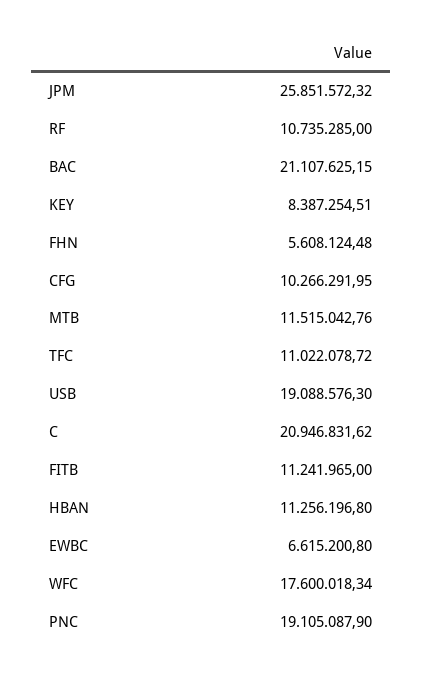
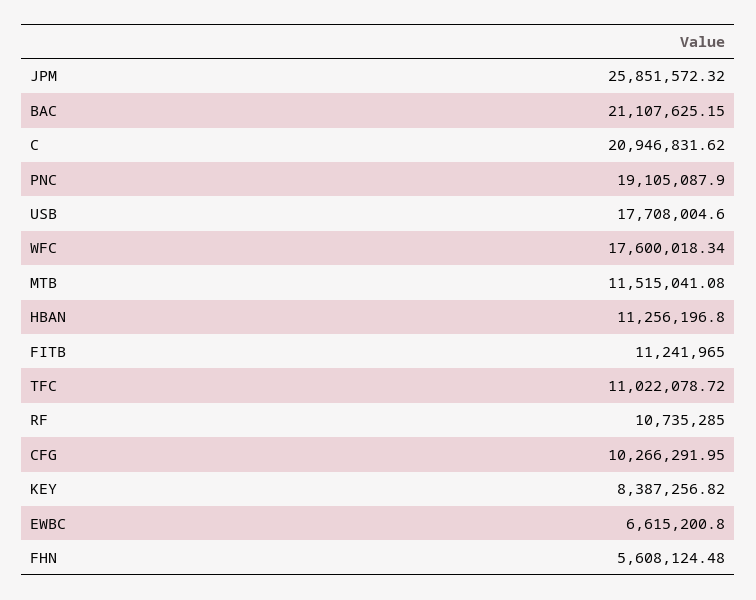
KEY: 8387254.51 -> 8387256.82
MTB: 11515042.76 -> 11515041.08
USB: 19088576.3 -> 17708004.6

